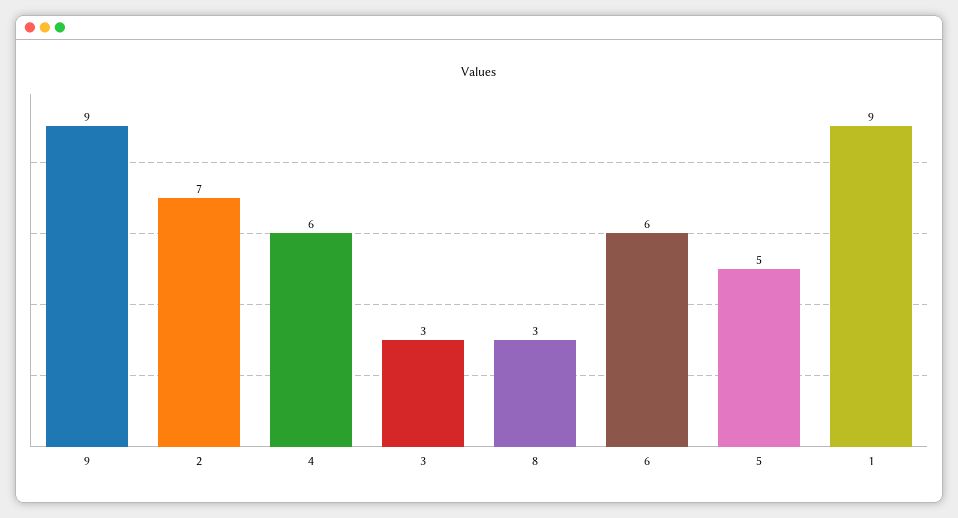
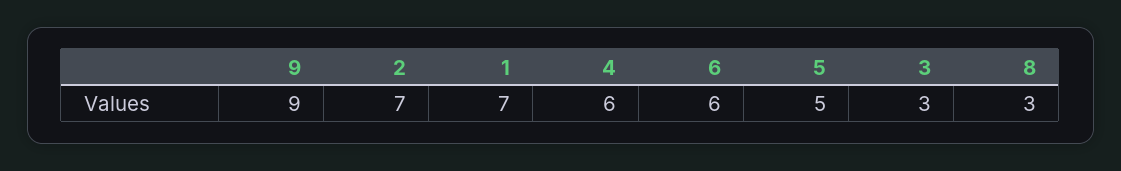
1: 9 -> 7

